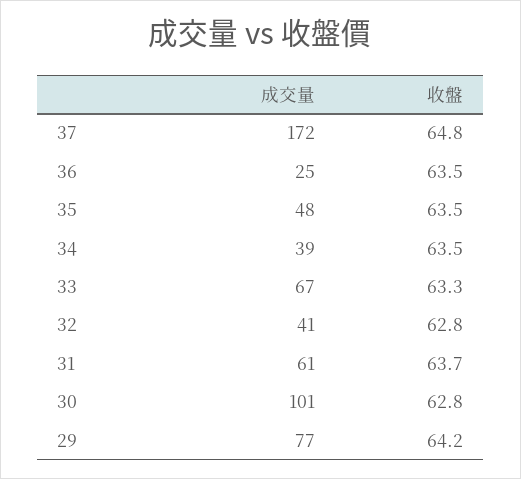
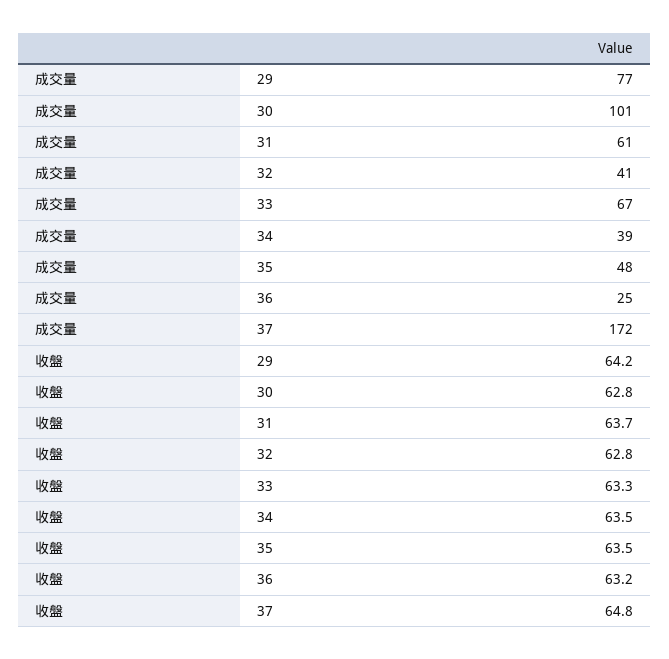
收盤, 36: 63.5 -> 63.2

